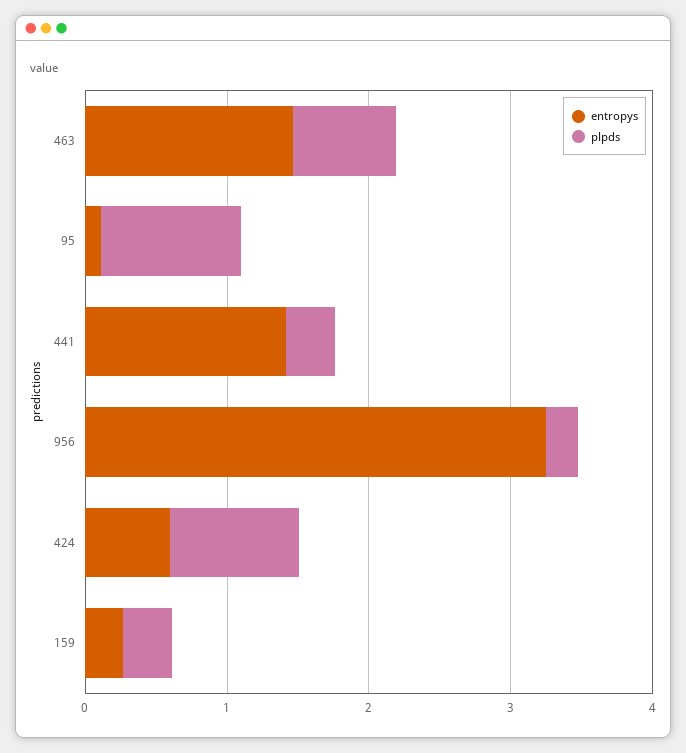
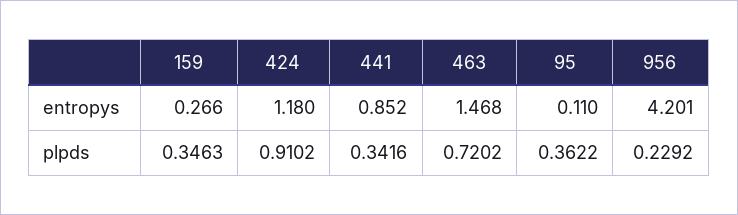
plpds, 95: 1 -> 0.3622
entropys, 441: 1.4 -> 0.852
entropys, 956: 3.2 -> 4.201
entropys, 424: 0.6 -> 1.18

